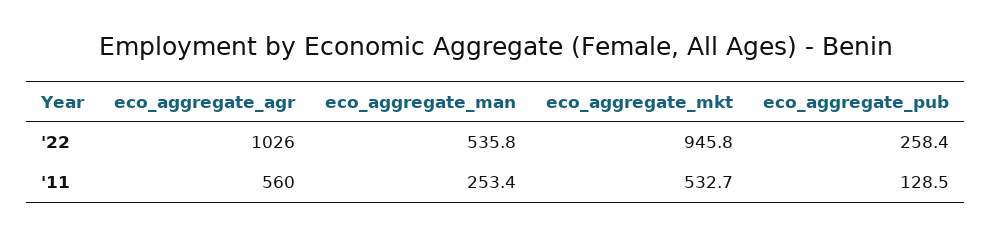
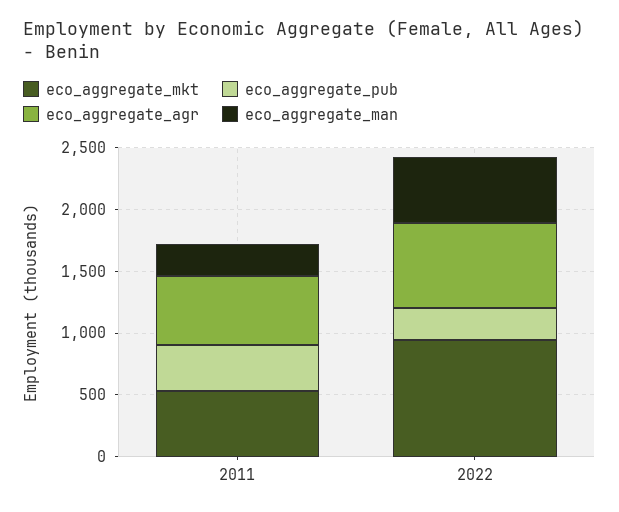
eco_aggregate_agr, '22: 1026 -> 700
eco_aggregate_pub, '11: 128.5 -> 400

